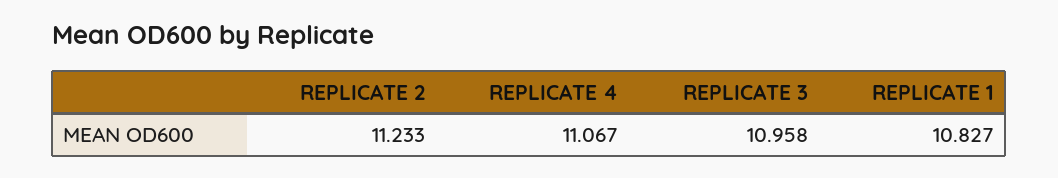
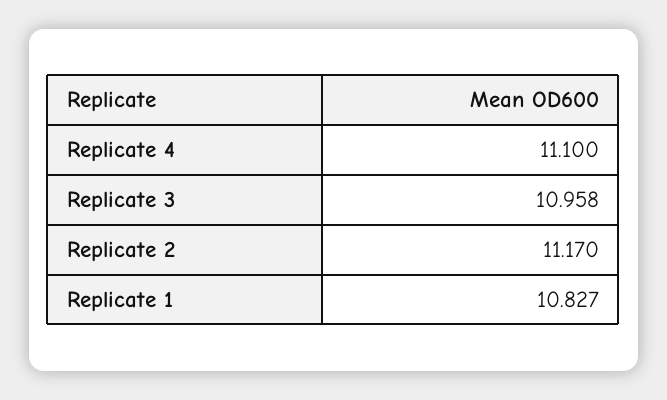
REPLICATE 2: 11.233 -> 11.17
REPLICATE 4: 11.067 -> 11.1

